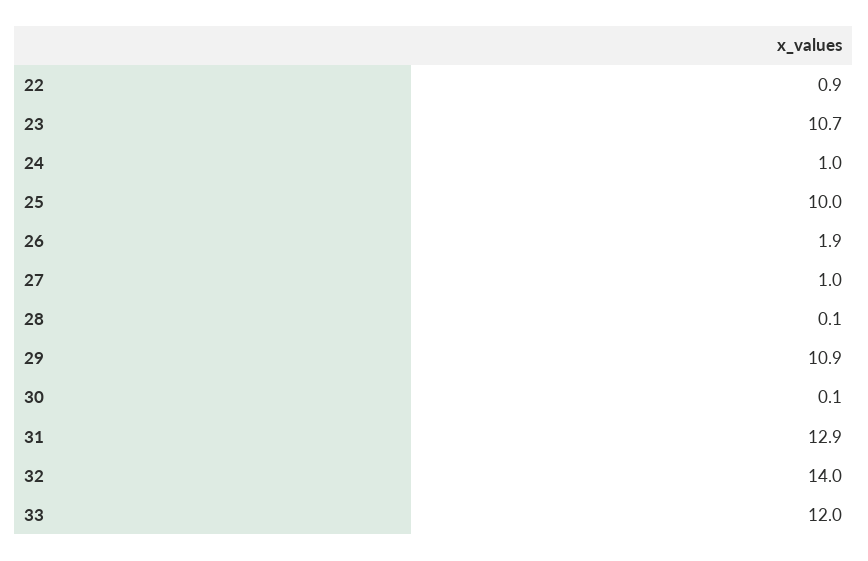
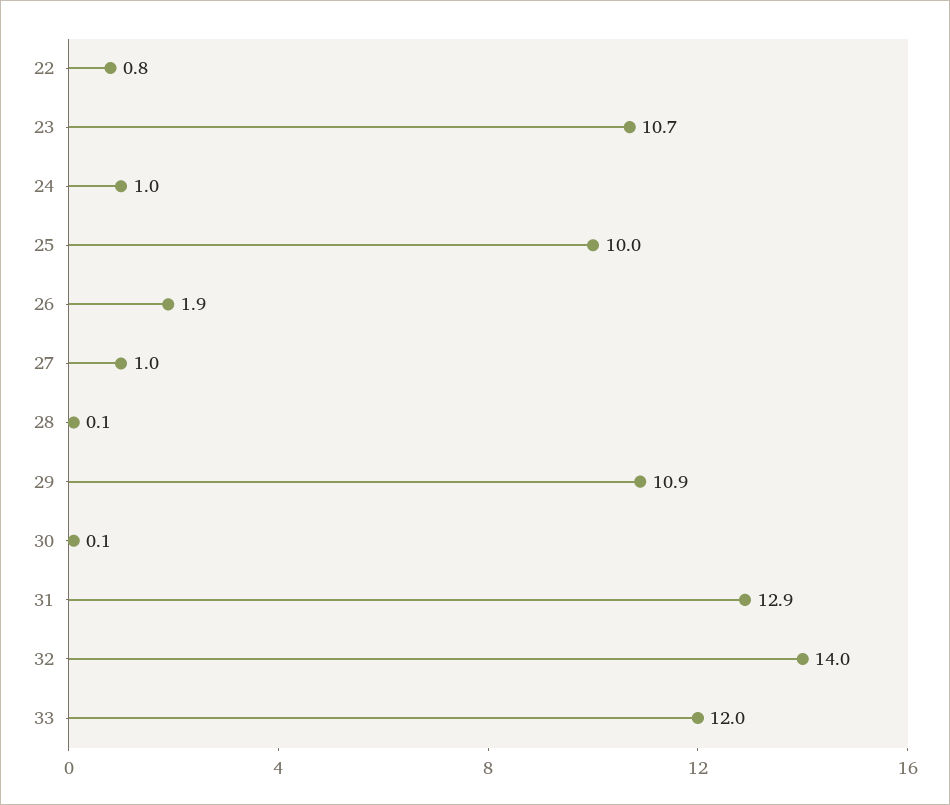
22: 0.9 -> 0.8

